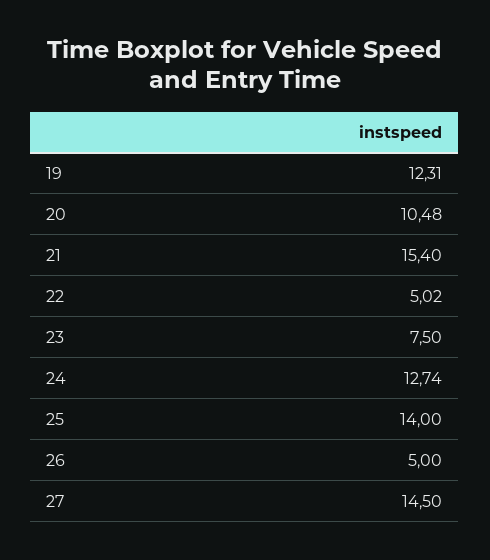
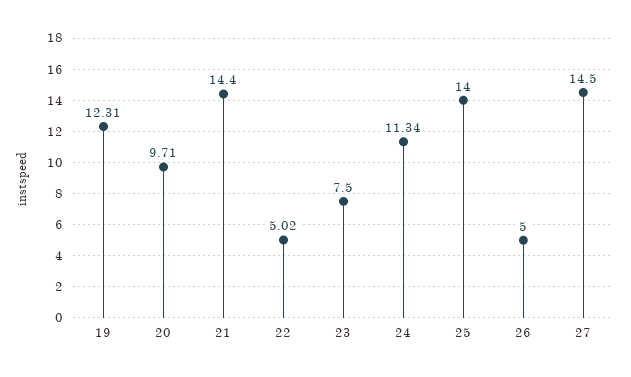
20: 10.48 -> 9.71
21: 15.4 -> 14.4
24: 12.74 -> 11.34

